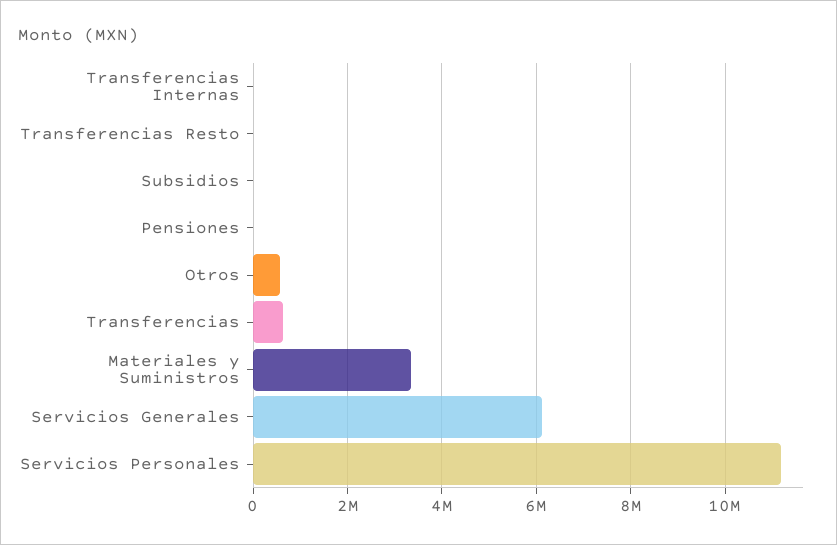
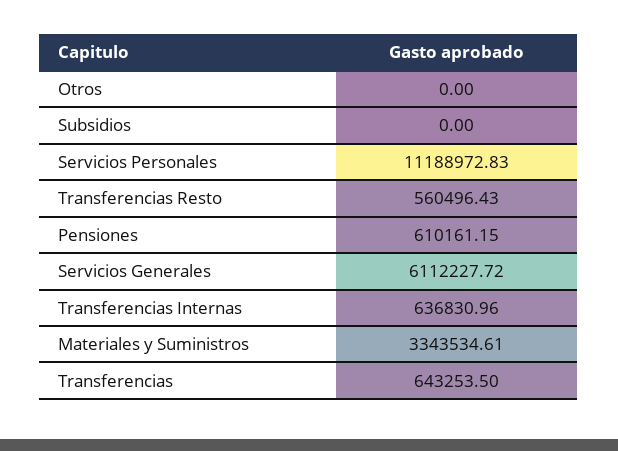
Transferencias Internas: 0 -> 636830.96
Transferencias Resto: 0 -> 560496.43
Pensiones: 0 -> 610161.15
Otros: 600000 -> 0

